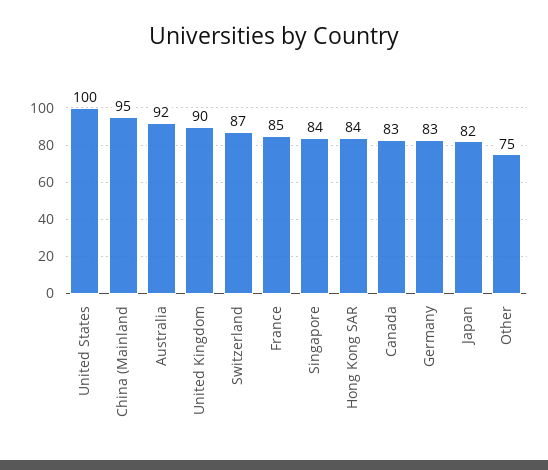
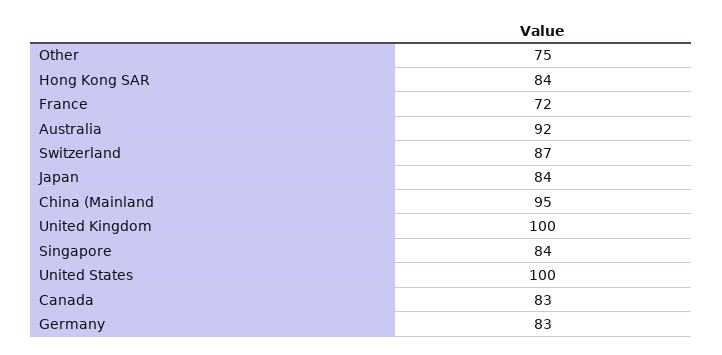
United Kingdom: 90 -> 100
France: 85 -> 72
Japan: 82 -> 84

